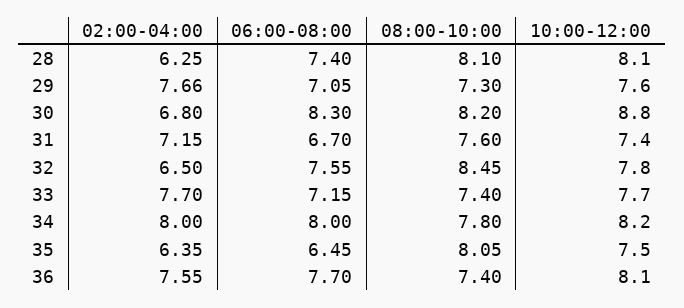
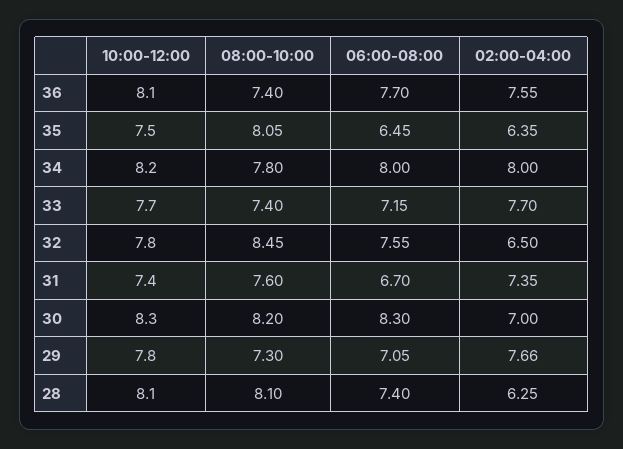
10:00-12:00, 29: 7.6 -> 7.8
02:00-04:00, 30: 6.8 -> 7
10:00-12:00, 30: 8.8 -> 8.3
02:00-04:00, 31: 7.15 -> 7.35

